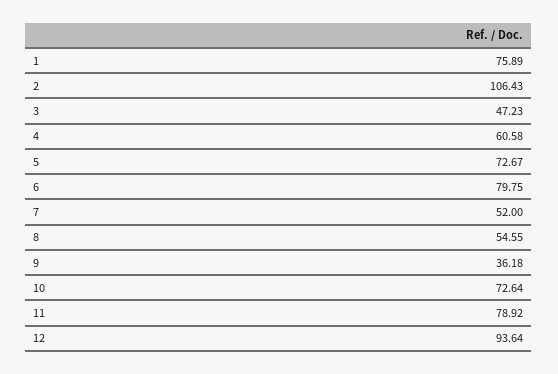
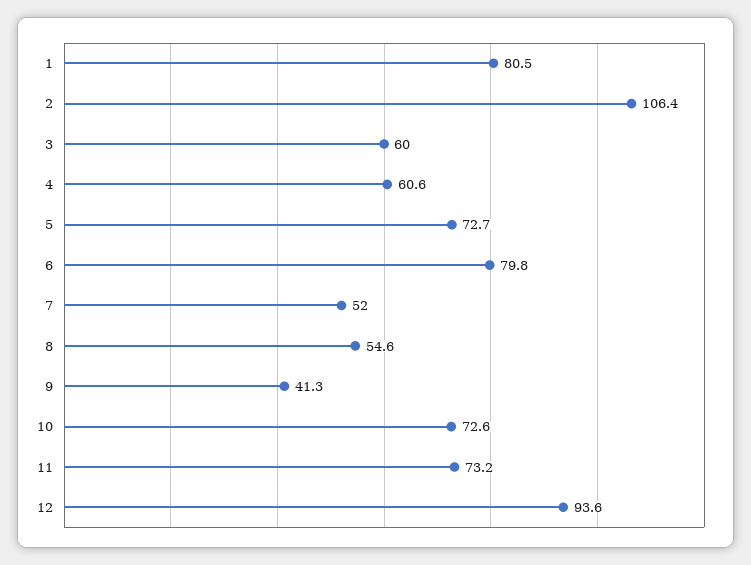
1: 75.89 -> 80.5
3: 47.23 -> 60
9: 36.18 -> 41.3
11: 78.92 -> 73.2

